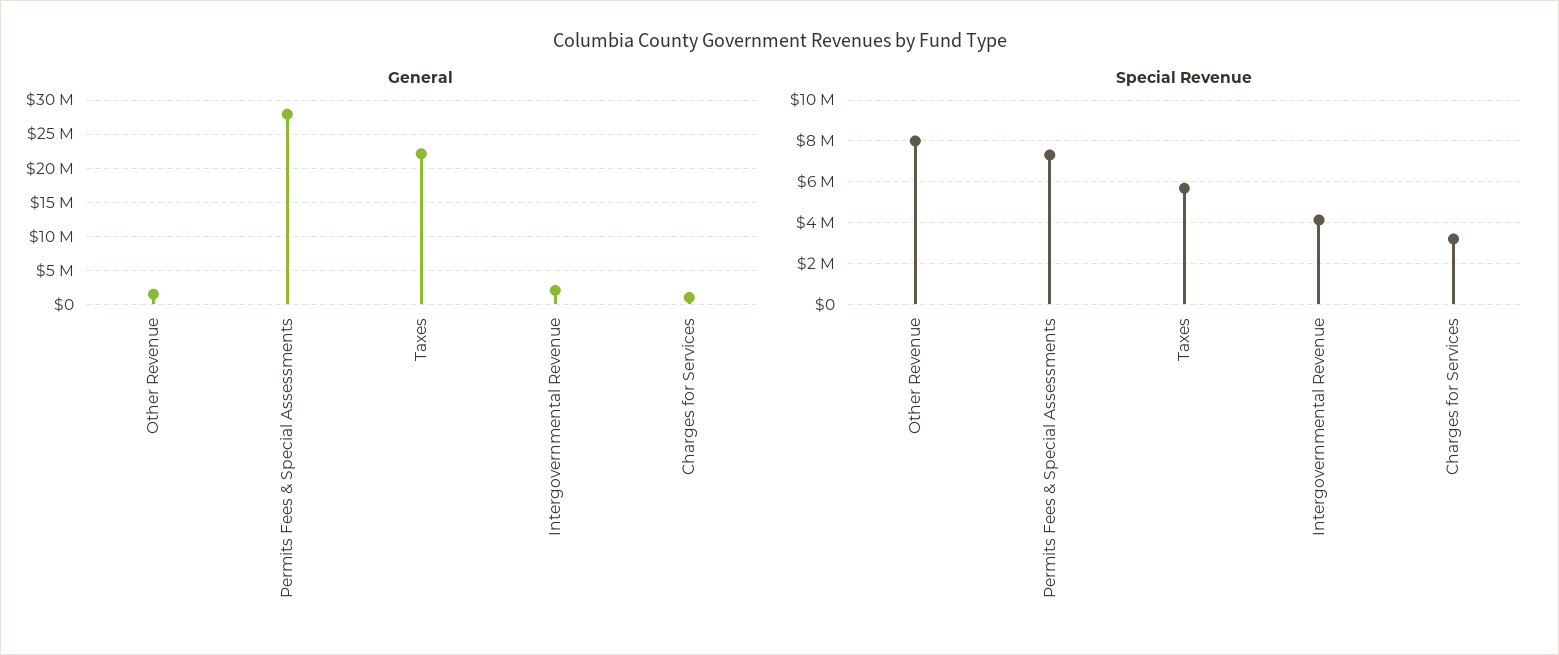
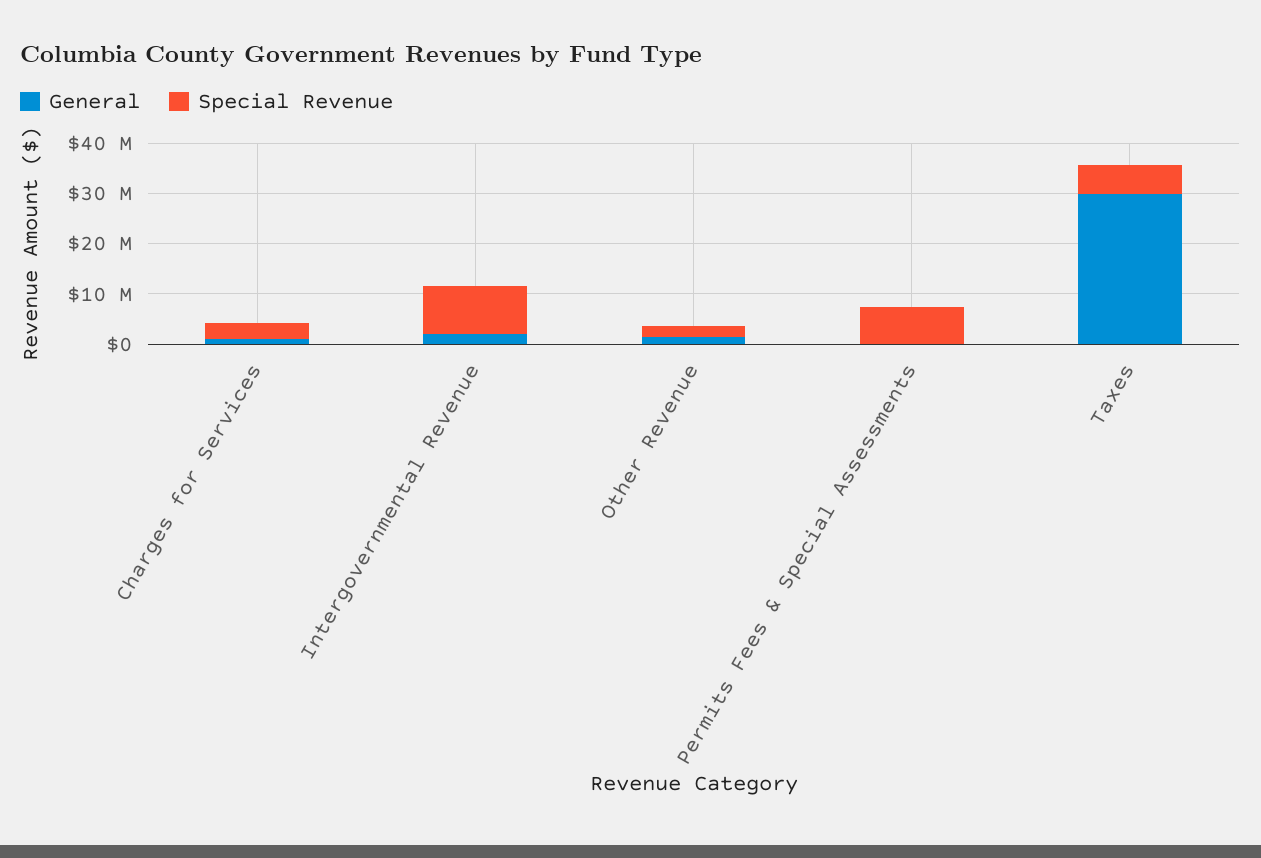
General, Permits Fees & Special Assessments: 28000000 -> 0
General, Taxes: 22000000 -> 30000000
Special Revenue, Other Revenue: 8000000 -> 2000000
Special Revenue, Intergovernmental Revenue: 4000000 -> 10000000

